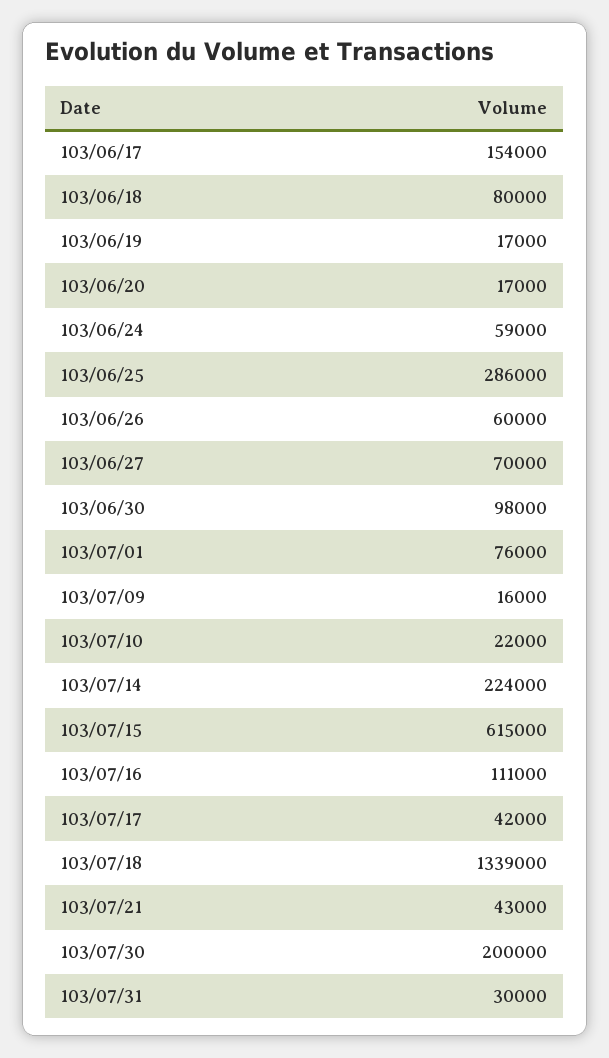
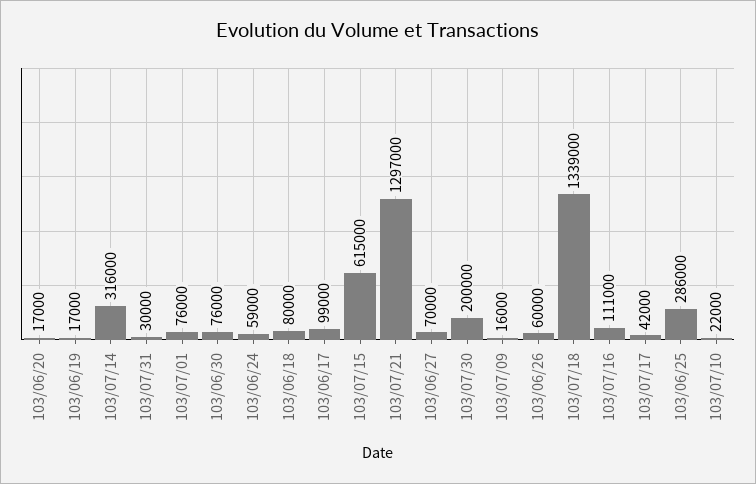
103/06/17: 154000 -> 99000
103/06/30: 98000 -> 76000
103/07/14: 224000 -> 316000
103/07/21: 43000 -> 1297000

